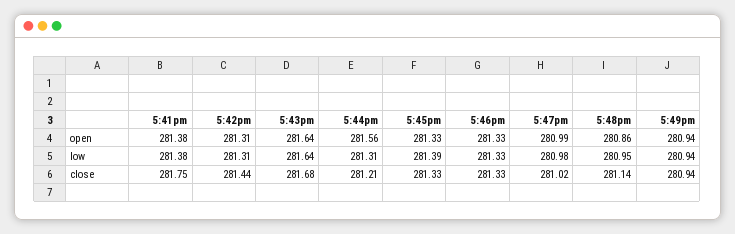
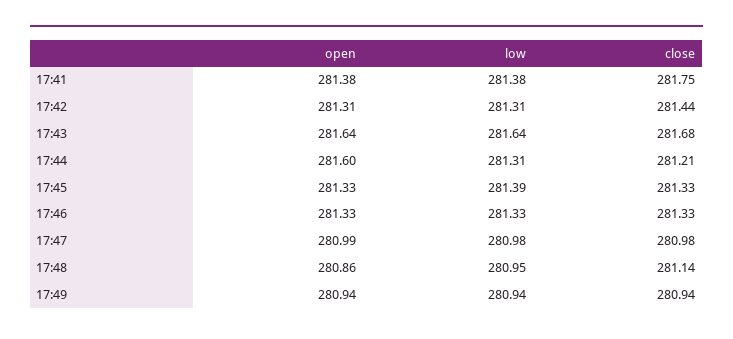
5:44pm, open: 281.56 -> 281.6
5:47pm, close: 281.02 -> 280.98

